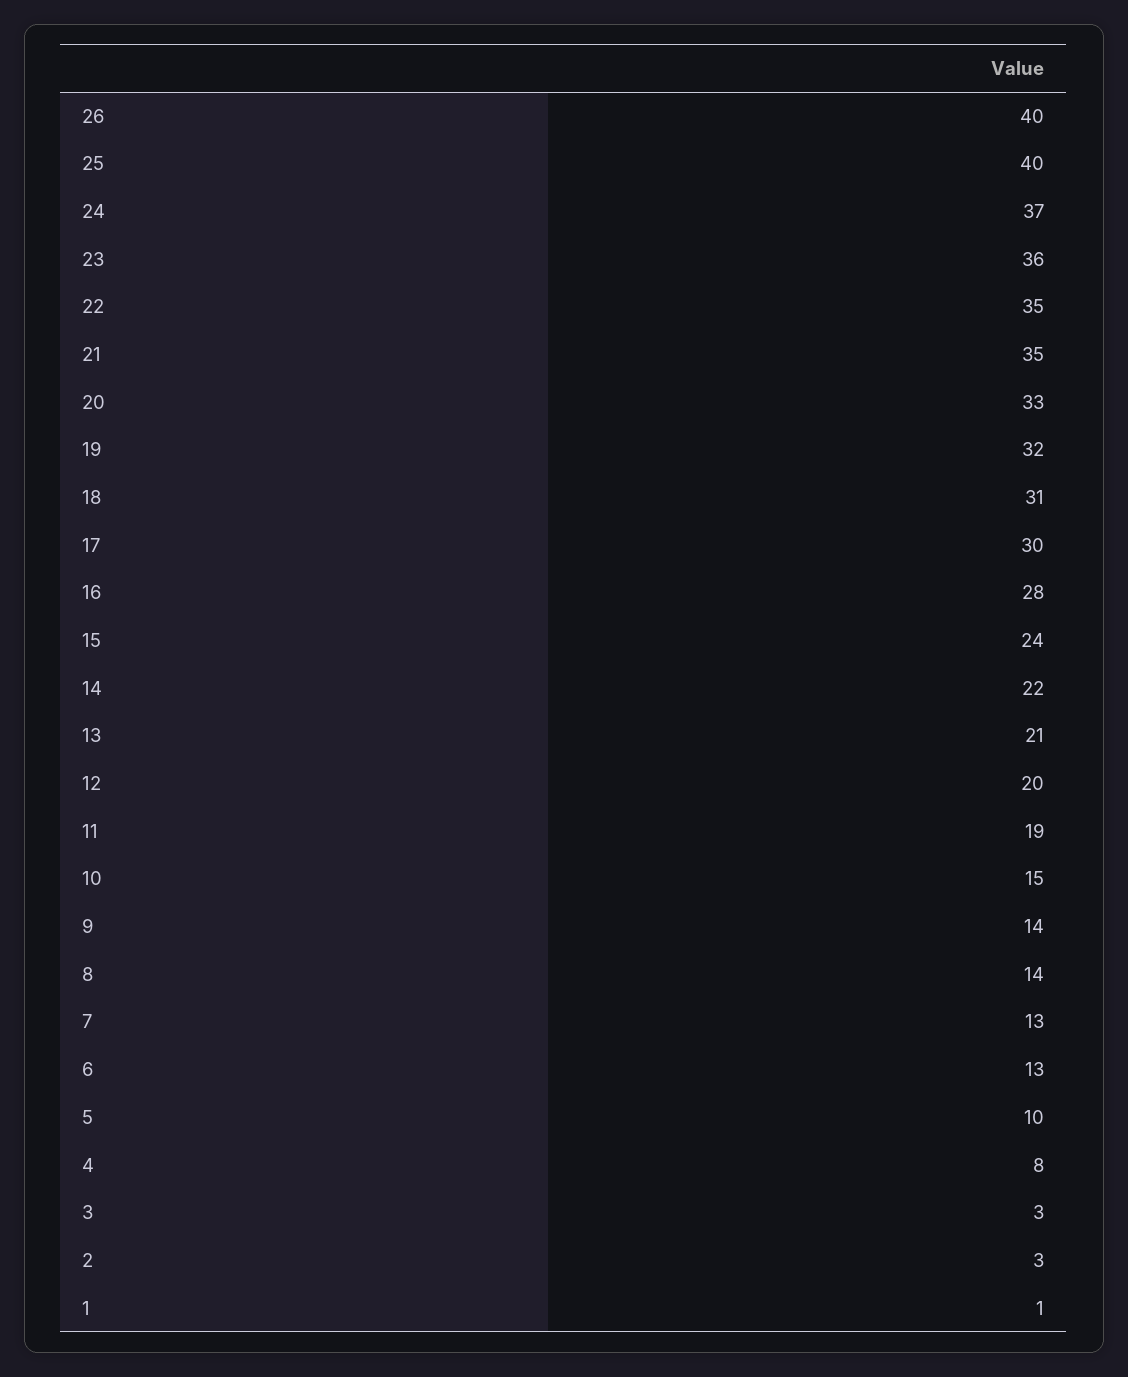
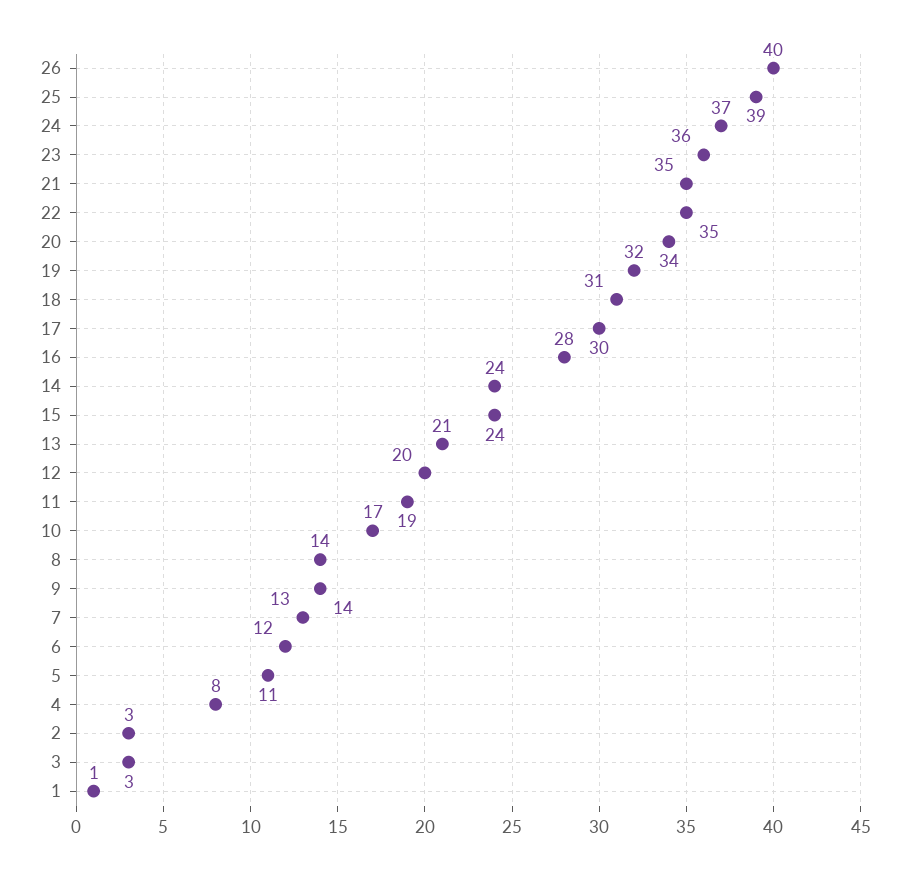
25: 40 -> 39
20: 33 -> 34
14: 22 -> 24
10: 15 -> 17
6: 13 -> 12
5: 10 -> 11

